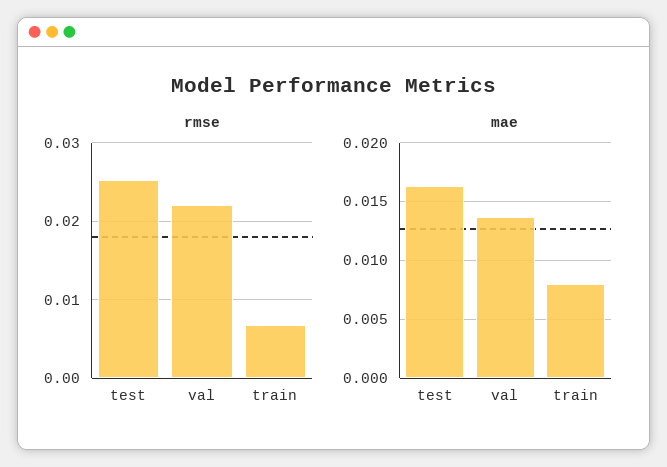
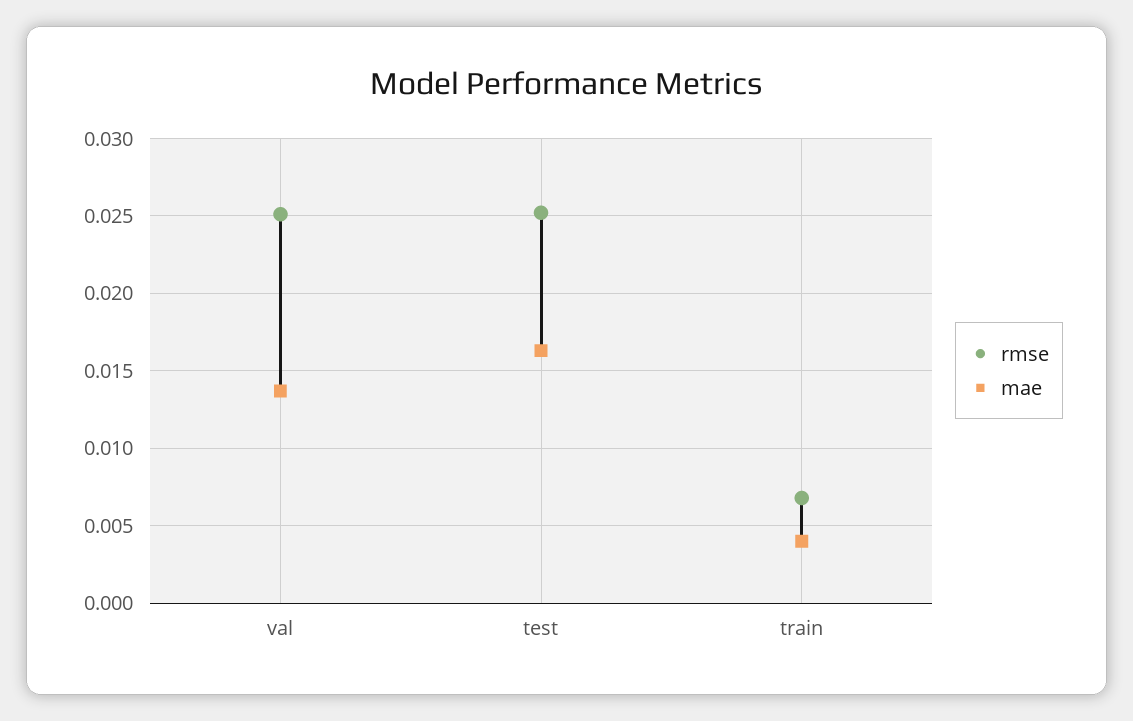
rmse, val: 0.022 -> 0.025
mae, train: 0.008 -> 0.004

